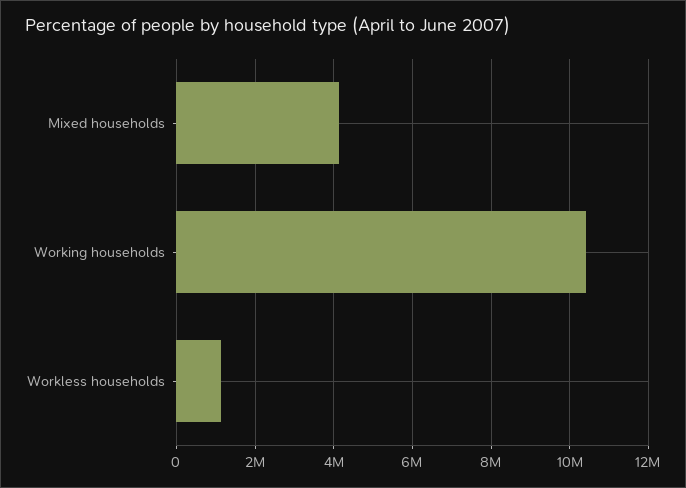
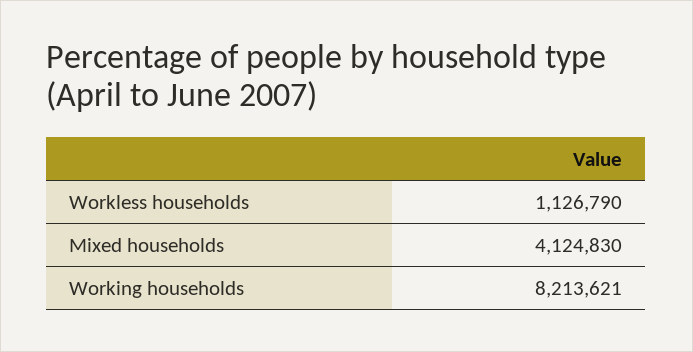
Working households: 10400000 -> 8213621

